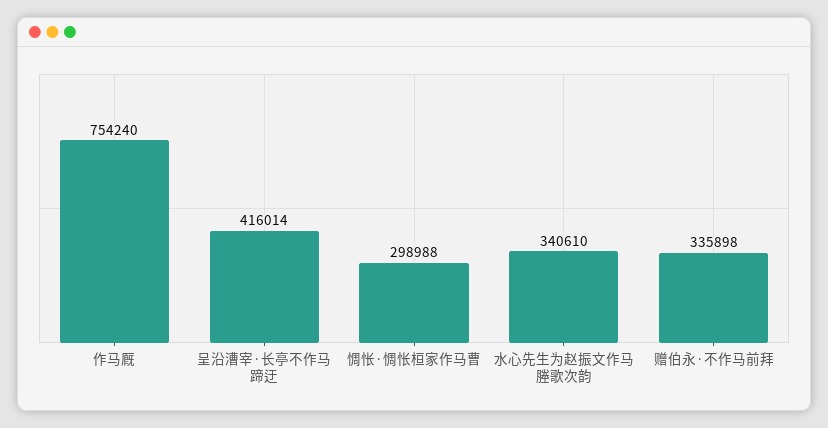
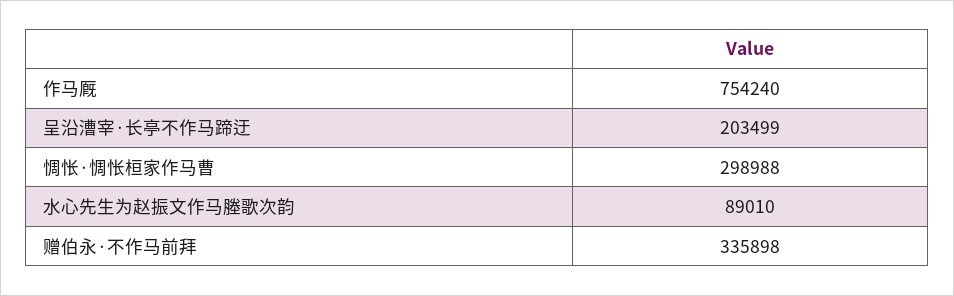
呈沿漕宰·长亭不作马蹄迂: 416014 -> 203499
水心先生为赵振文作马塍歌次韵: 340610 -> 89010

